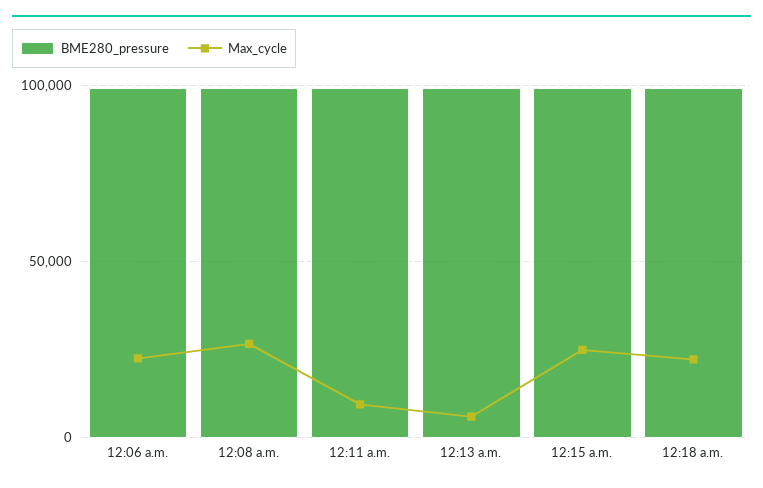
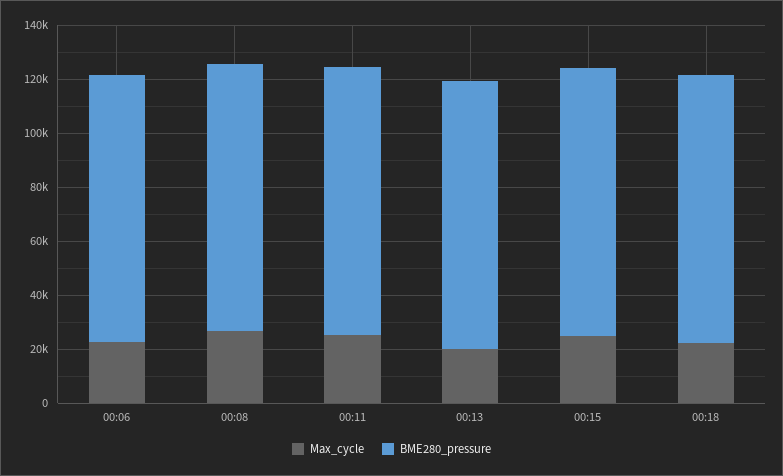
Max_cycle, 12:11 a.m.: 10000 -> 25000
Max_cycle, 12:13 a.m.: 5000 -> 20000

